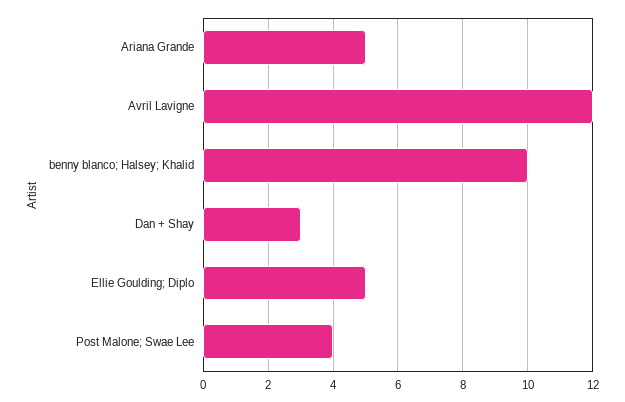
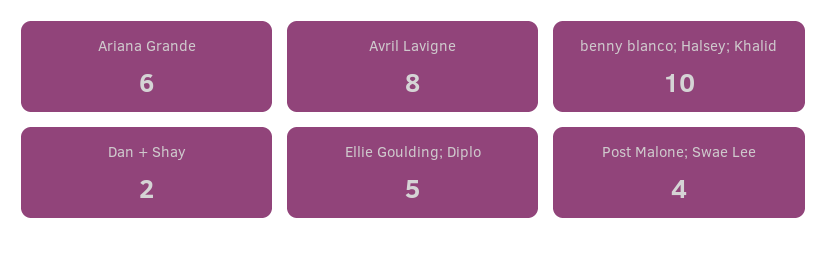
Ariana Grande: 5 -> 6
Avril Lavigne: 12 -> 8
Dan + Shay: 3 -> 2

